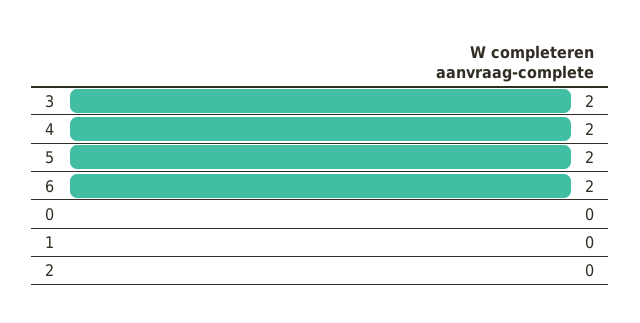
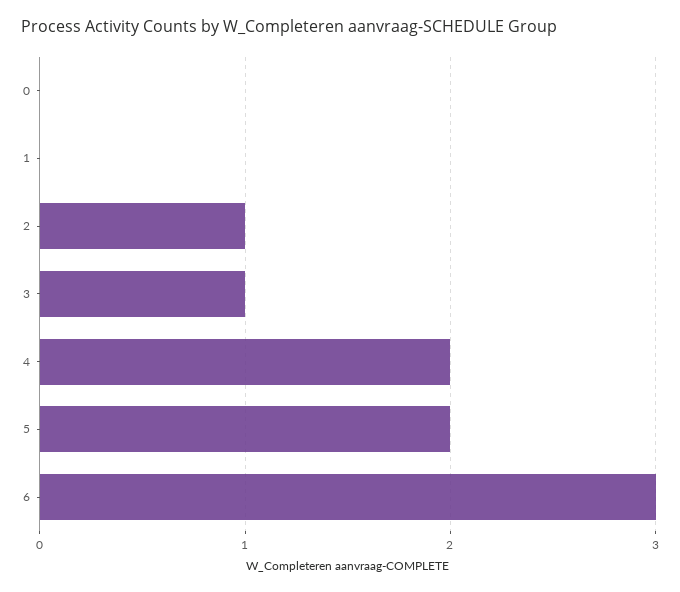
3: 2 -> 1
6: 2 -> 3
2: 0 -> 1

